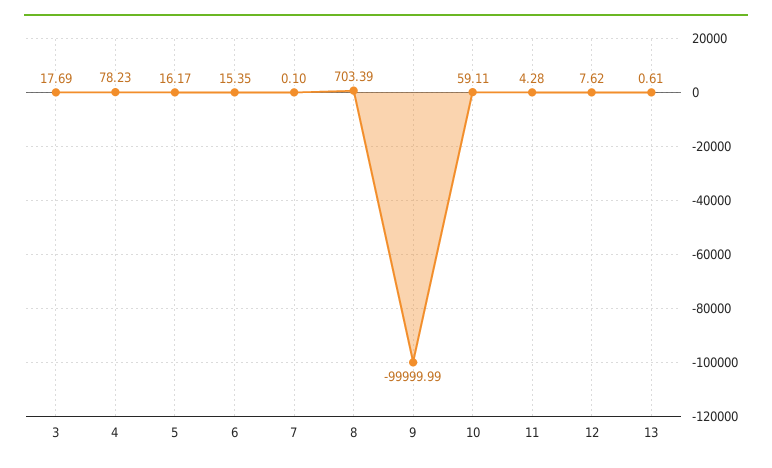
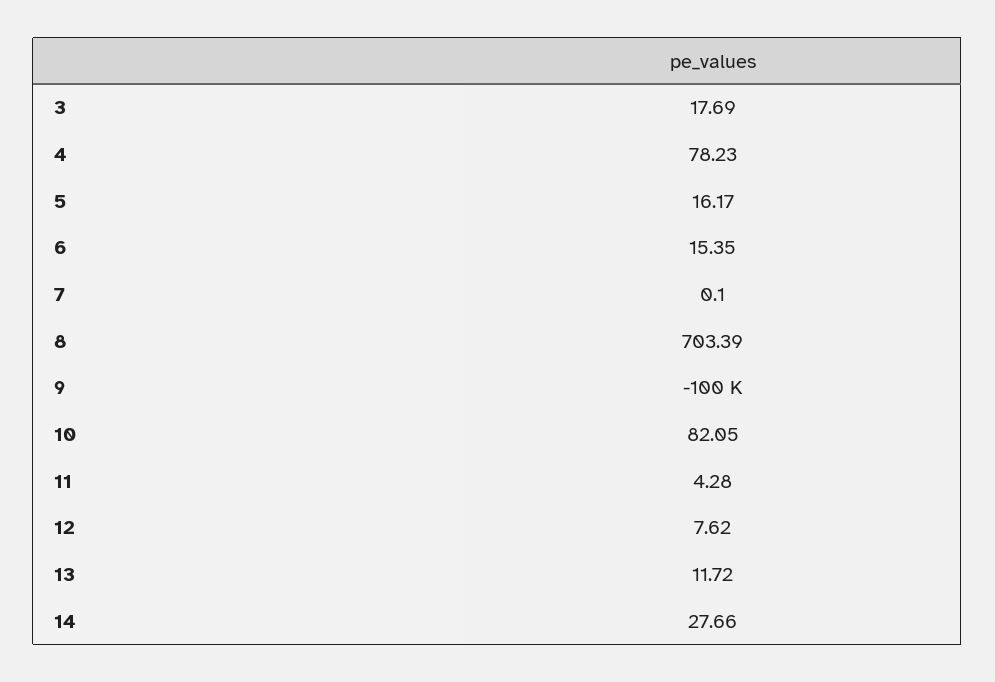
10: 59.11 -> 82.05
13: 0.61 -> 11.72
14: none -> 27.66

